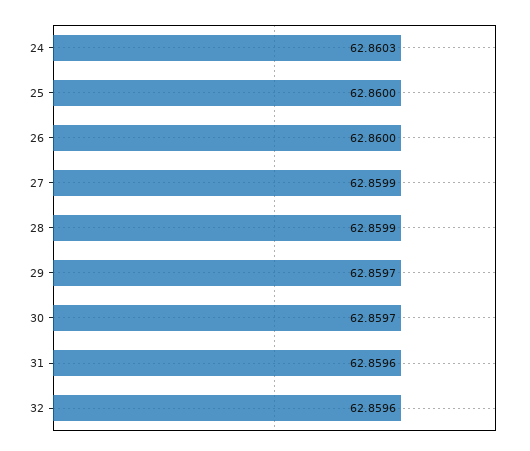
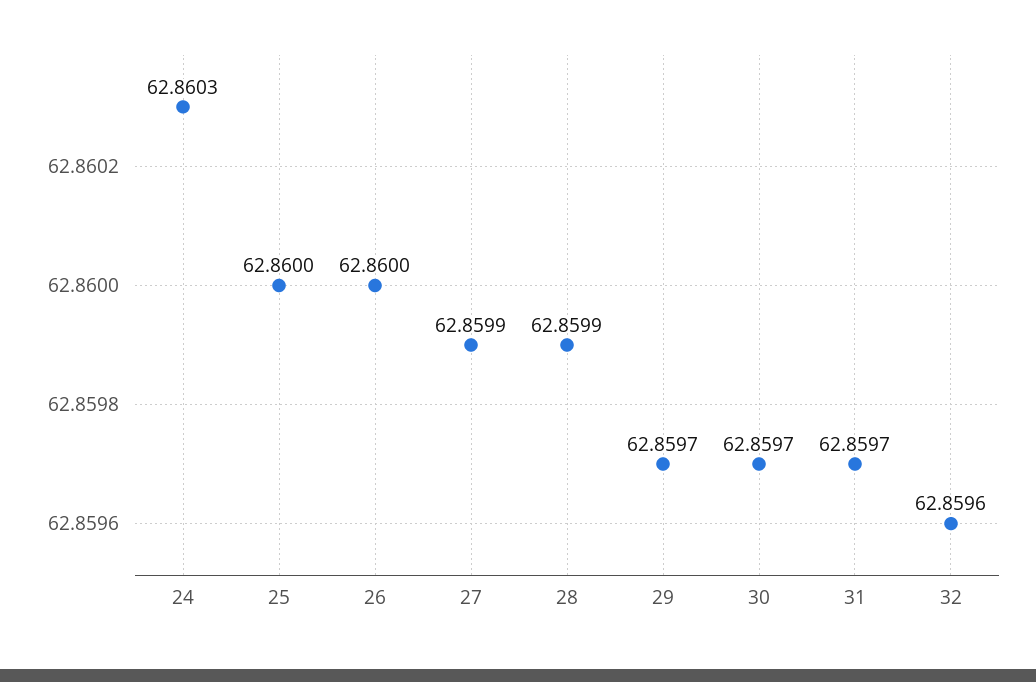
31: 62.8596 -> 62.8597

